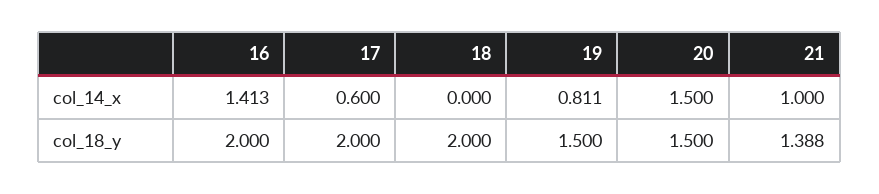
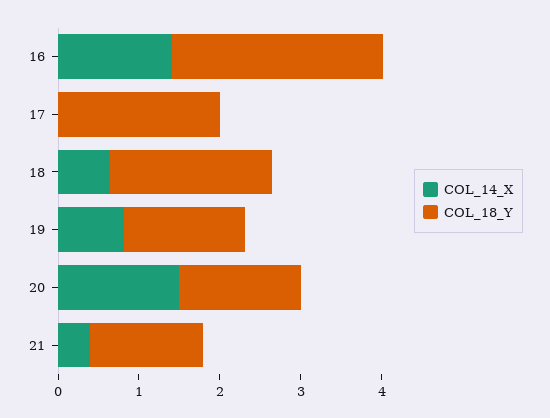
col_14_x, 17: 0.6 -> 0
col_14_x, 18: 0 -> 0.6
col_14_x, 21: 1 -> 0.4
col_18_y, 16: 2 -> 2.6

